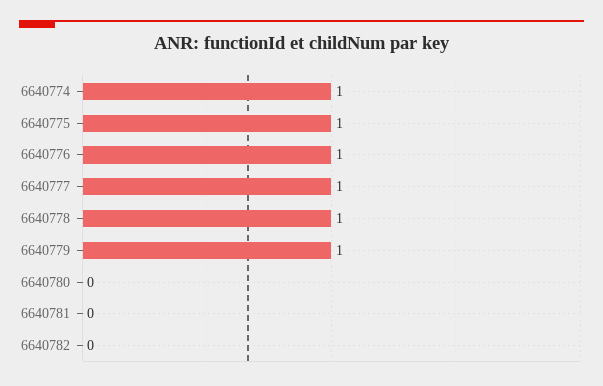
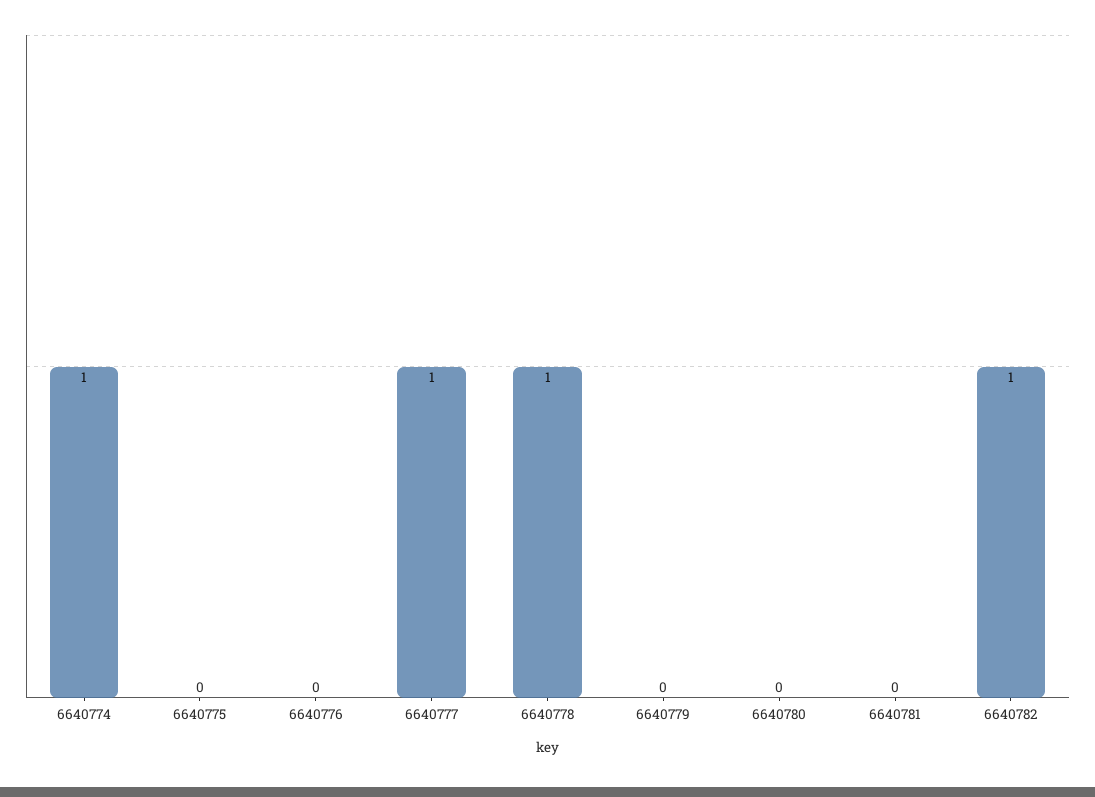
6640775: 1 -> 0
6640776: 1 -> 0
6640779: 1 -> 0
6640782: 0 -> 1

